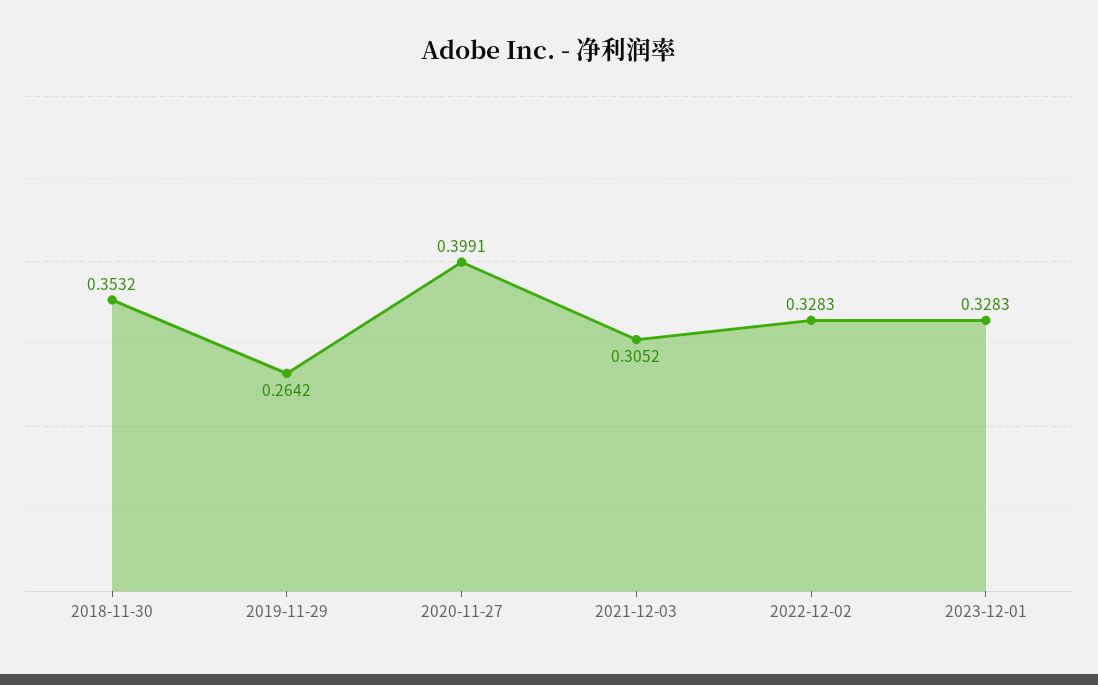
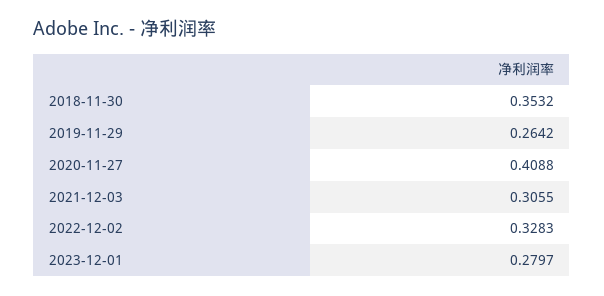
2020-11-27: 0.3991 -> 0.4088
2021-12-03: 0.3052 -> 0.3055
2023-12-01: 0.3283 -> 0.2797

